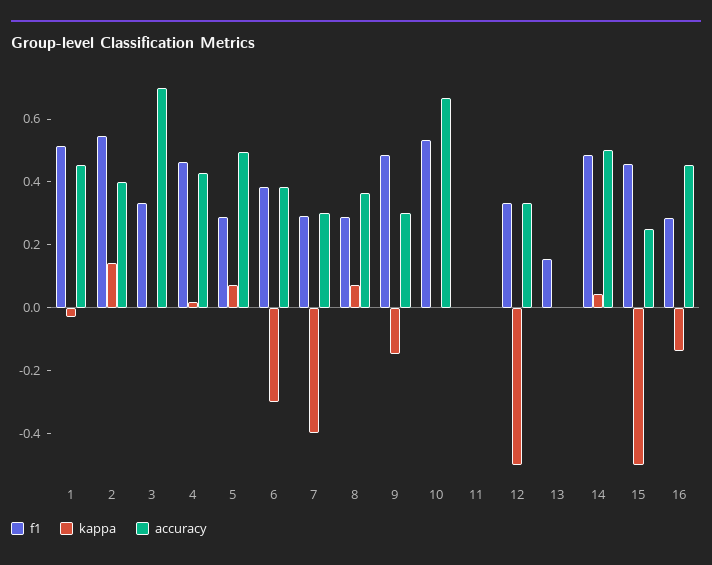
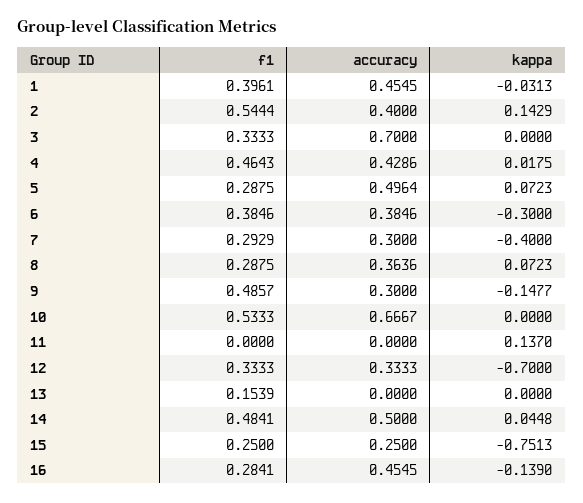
f1, 1: 0.5 -> 0.3961
kappa, 11: 0 -> 0.137
kappa, 12: -0.5 -> -0.7
f1, 15: 0.45 -> 0.25
kappa, 15: -0.5 -> -0.7513

